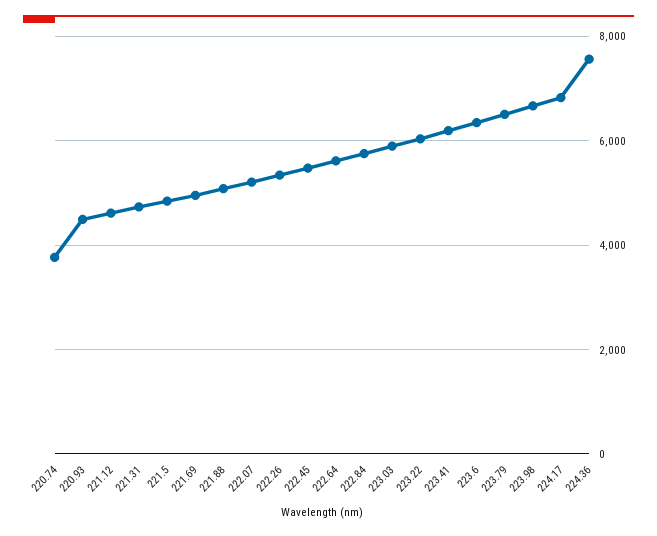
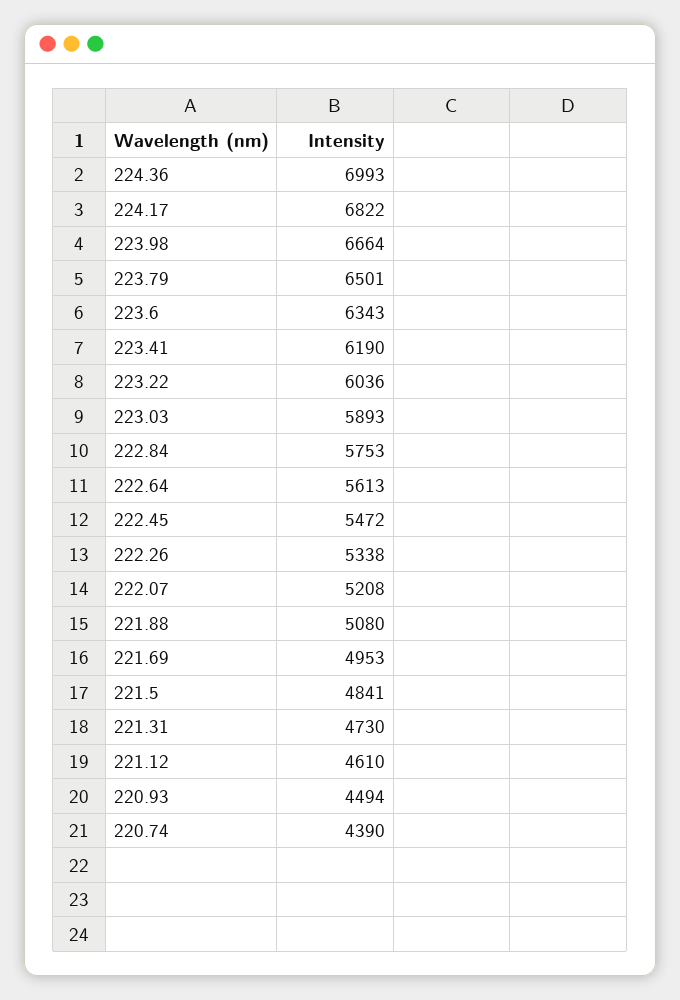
220.74: 3800 -> 4390
224.36: 7600 -> 6993

